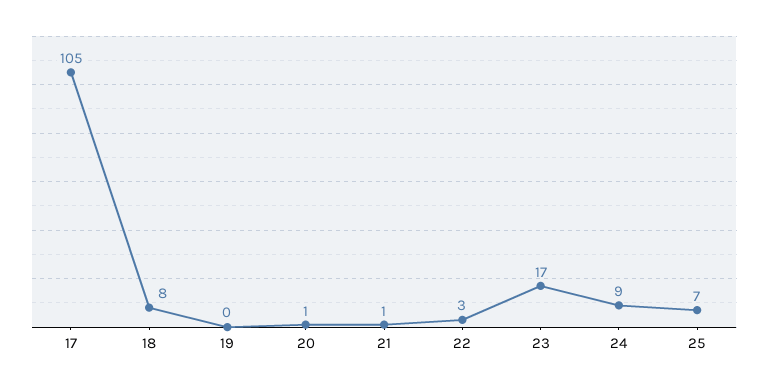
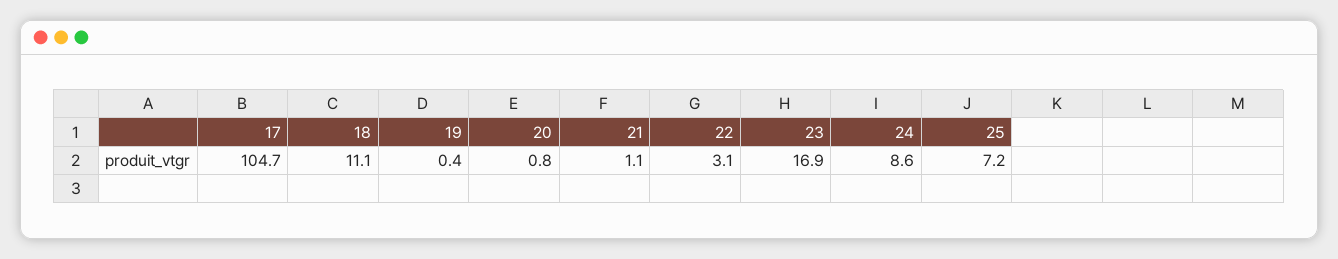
18: 8 -> 11.1

